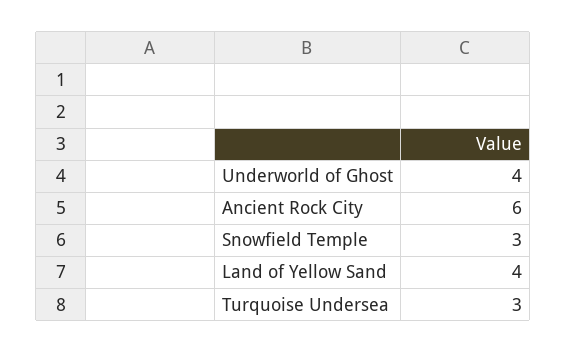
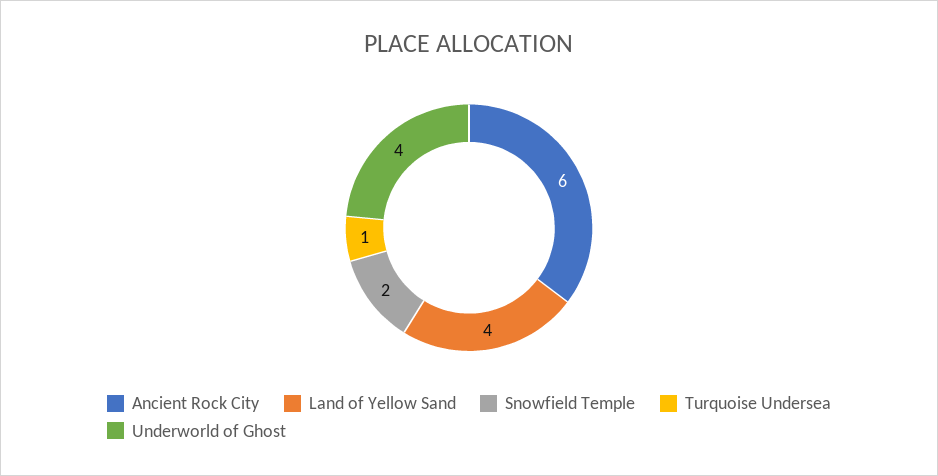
Snowfield Temple: 3 -> 2
Turquoise Undersea: 3 -> 1

